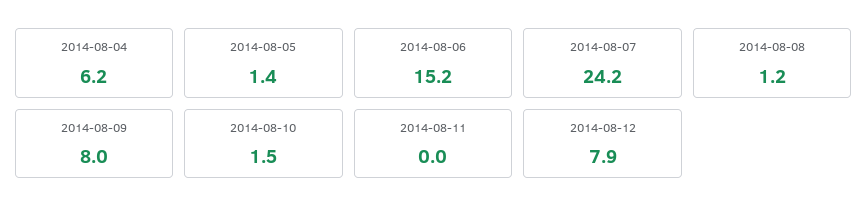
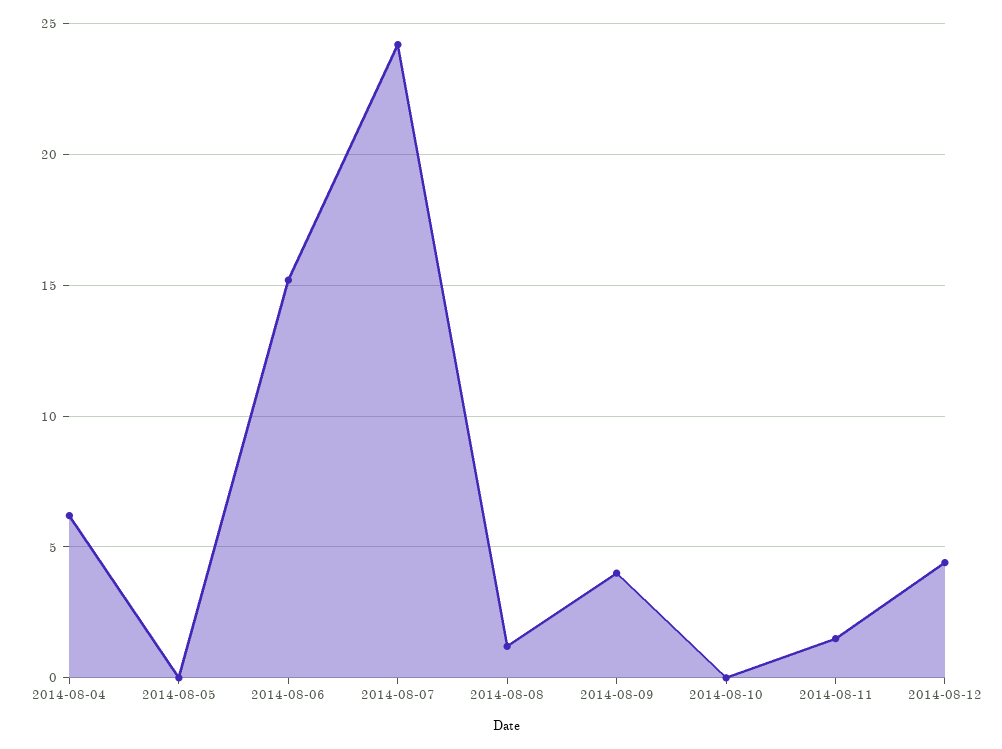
2014-08-05: 1.4 -> 0
2014-08-09: 8 -> 4
2014-08-10: 1.5 -> 0
2014-08-11: 0 -> 1.5
2014-08-12: 7.9 -> 4.5

